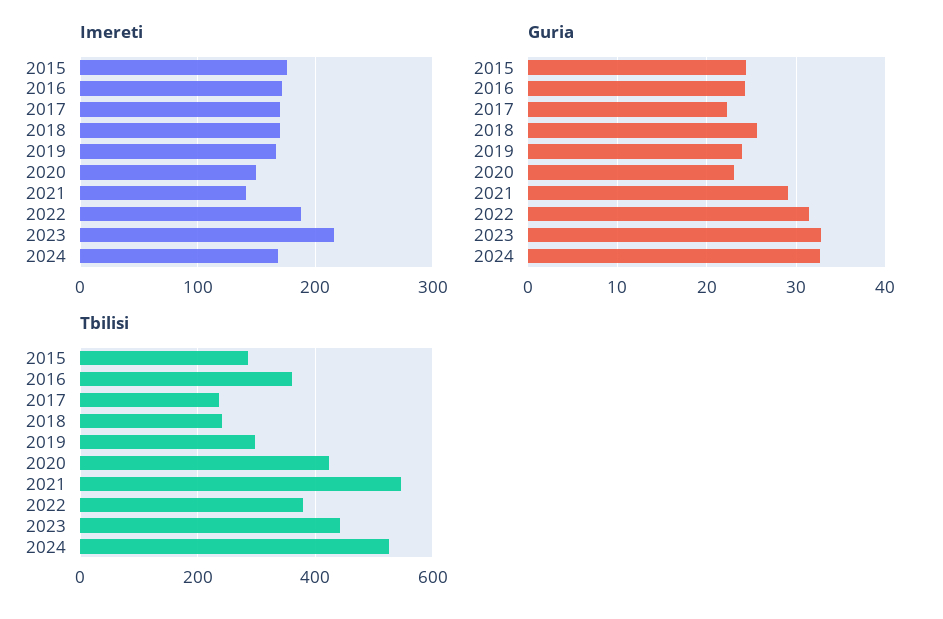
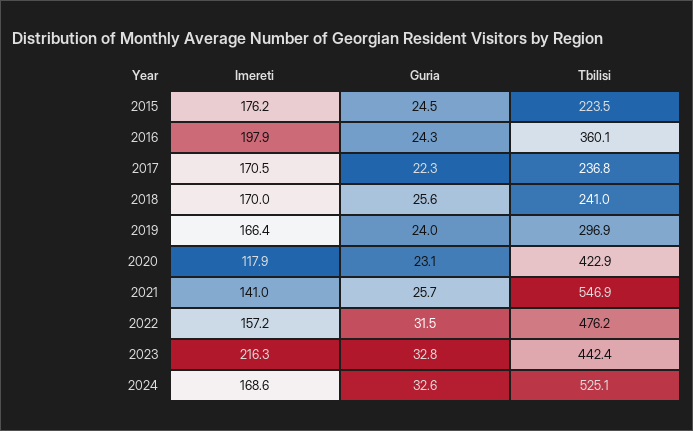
Imereti, 2016: 170 -> 197.9
Imereti, 2020: 150 -> 117.9
Imereti, 2022: 190 -> 157.2
Guria, 2021: 29 -> 25.7
Tbilisi, 2015: 280 -> 223.5
Tbilisi, 2022: 380 -> 476.2

